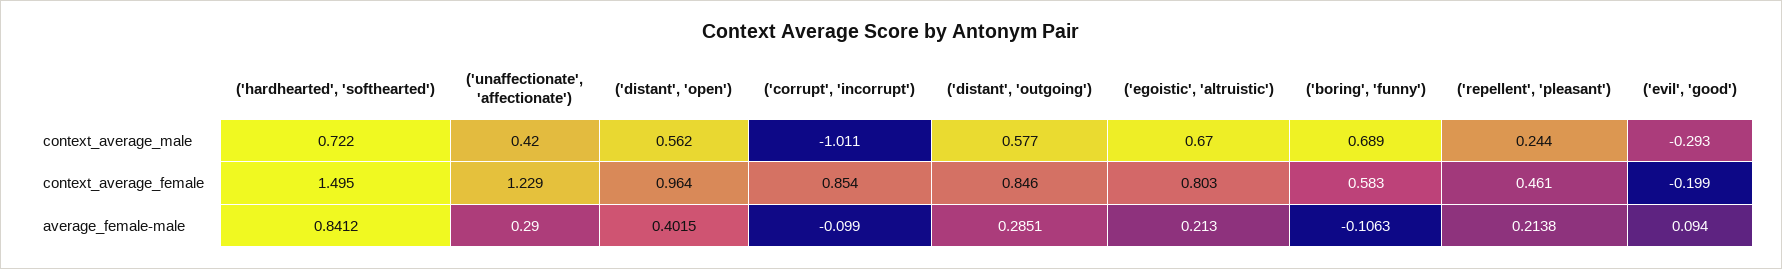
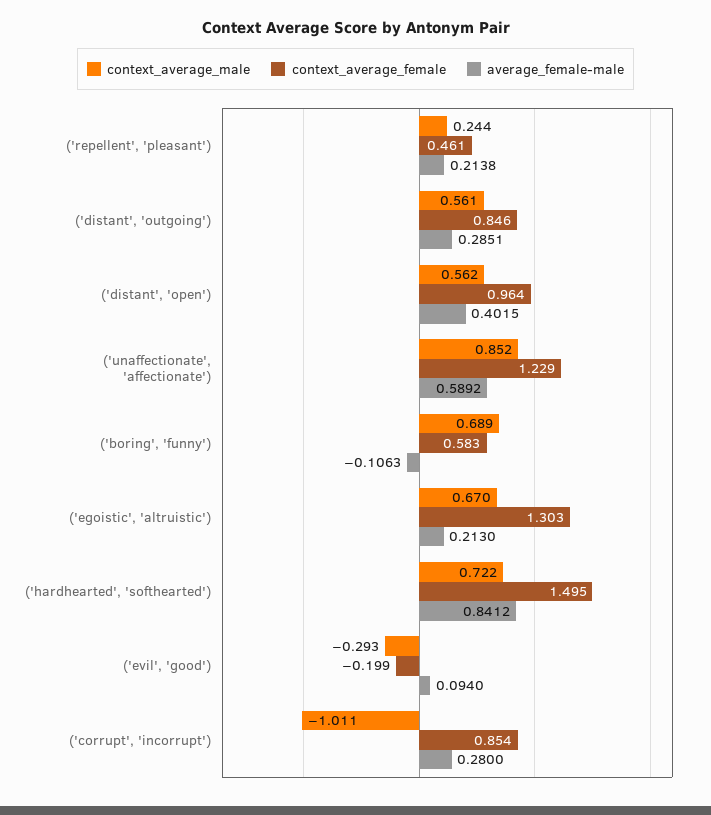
context_average_male, ('unaffectionate', 'affectionate'): 0.42 -> 0.852
context_average_male, ('distant', 'outgoing'): 0.577 -> 0.561
context_average_female, ('egoistic', 'altruistic'): 0.803 -> 1.303
average_female-male, ('unaffectionate', 'affectionate'): 0.29 -> 0.5892
average_female-male, ('corrupt', 'incorrupt'): -0.099 -> 0.28

